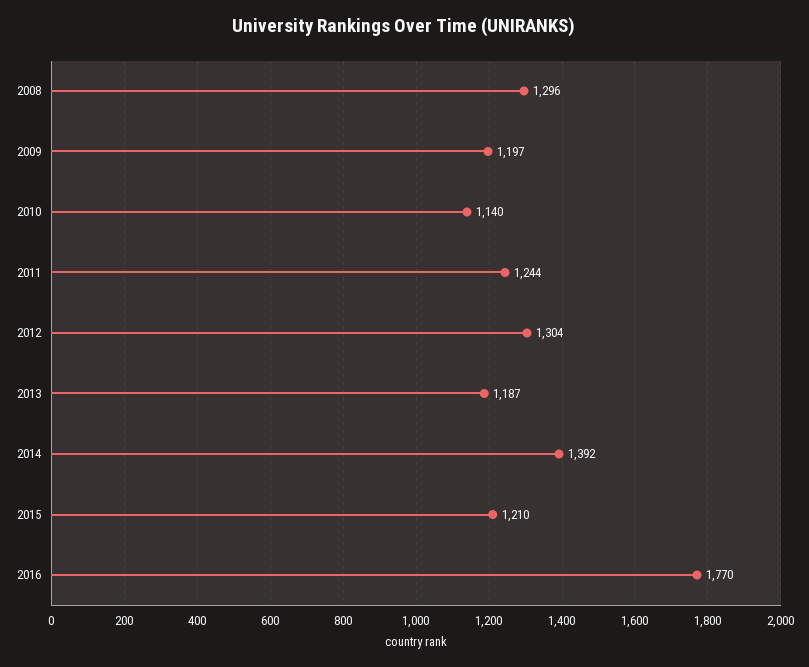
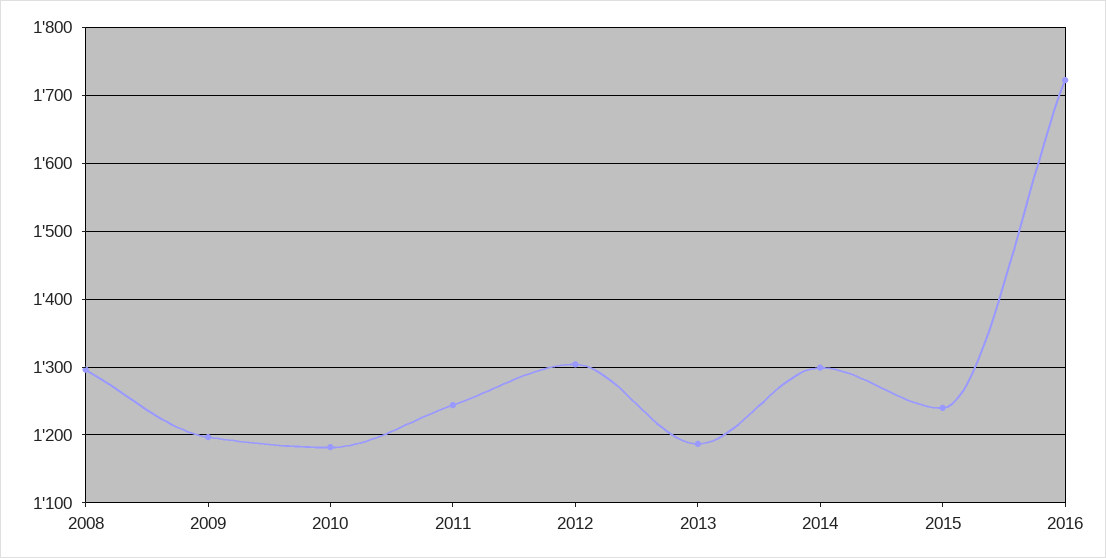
2010: 1140 -> 1180
2014: 1392 -> 1300
2015: 1210 -> 1240
2016: 1770 -> 1720

